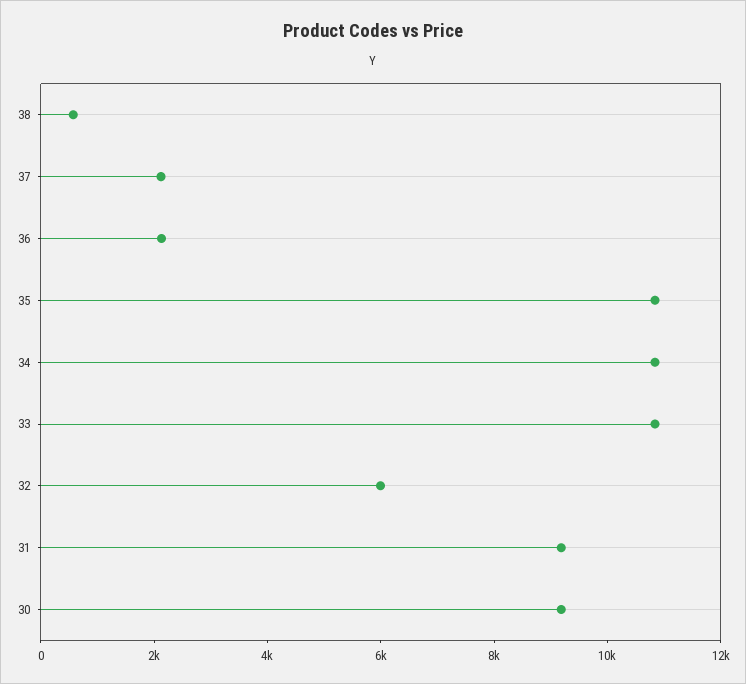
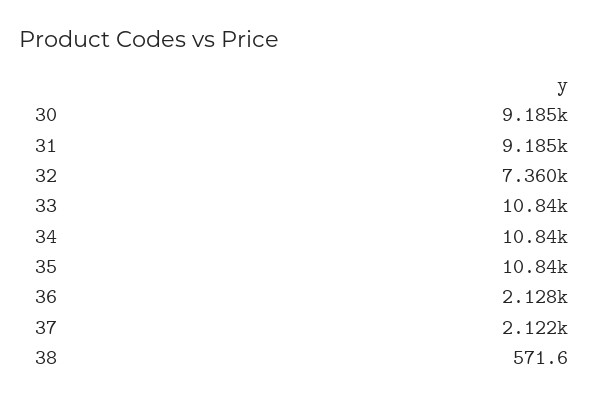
32: 6000 -> 7360

